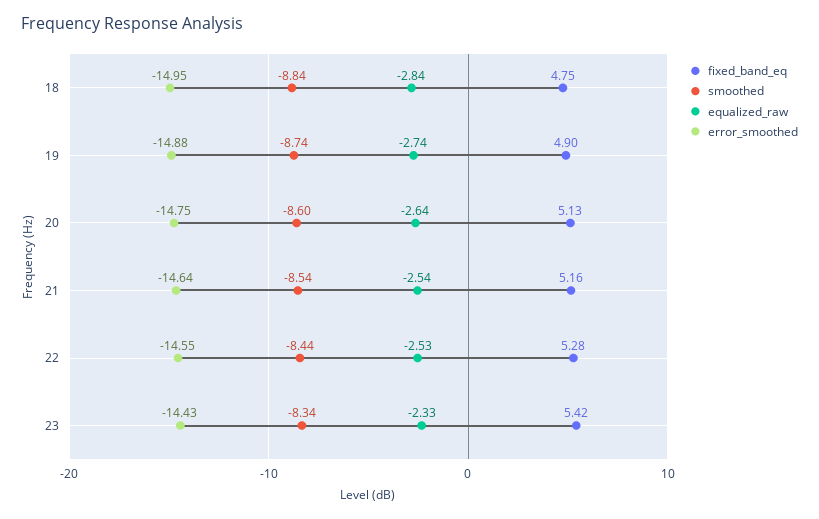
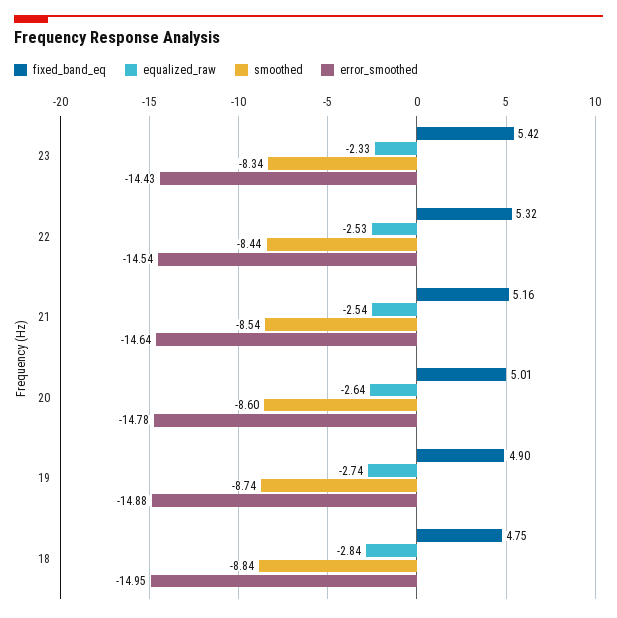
fixed_band_eq, 20: 5.13 -> 5.01
error_smoothed, 20: -14.75 -> -14.78
fixed_band_eq, 22: 5.28 -> 5.32
error_smoothed, 22: -14.55 -> -14.54

